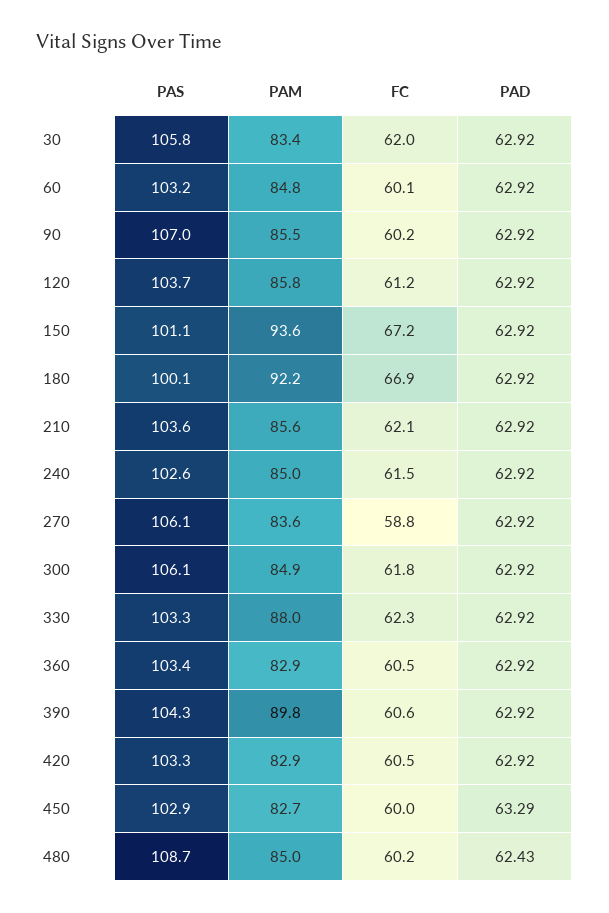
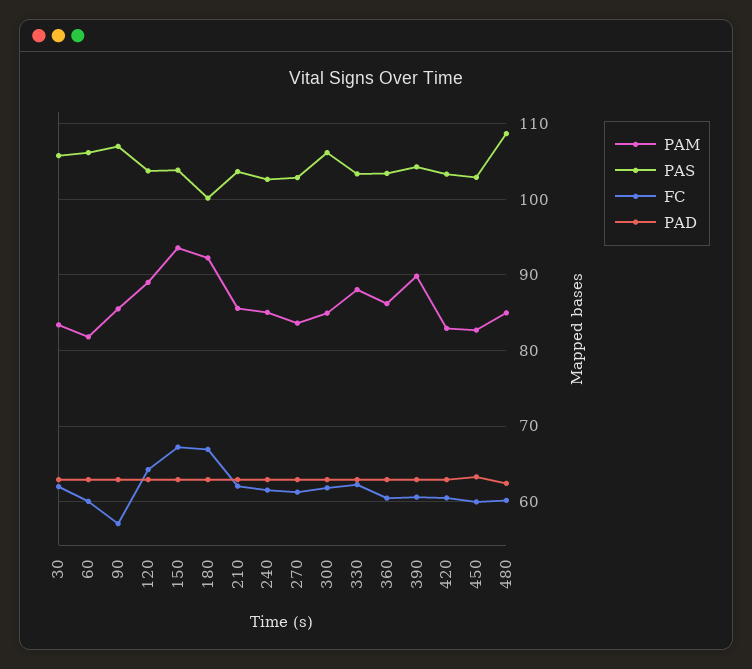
PAS, 60: 103.2 -> 106
PAM, 60: 84.8 -> 82
FC, 90: 60.2 -> 57
PAM, 120: 85.8 -> 89
FC, 120: 61.2 -> 64
PAS, 150: 101.1 -> 104
PAS, 270: 106.1 -> 103
FC, 270: 58.8 -> 61
PAM, 360: 82.9 -> 86

